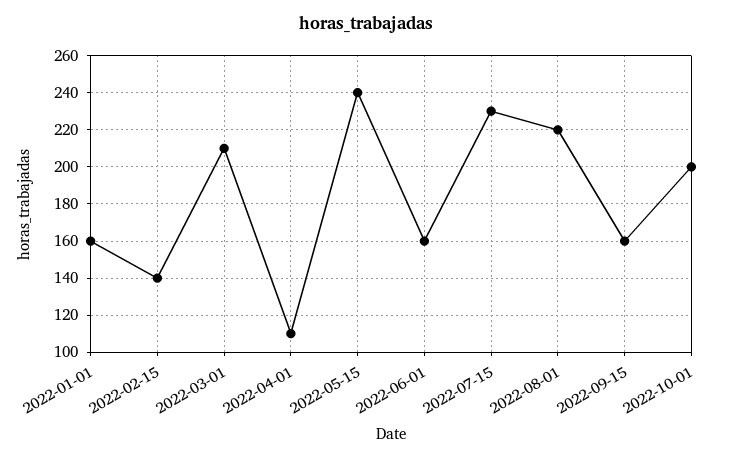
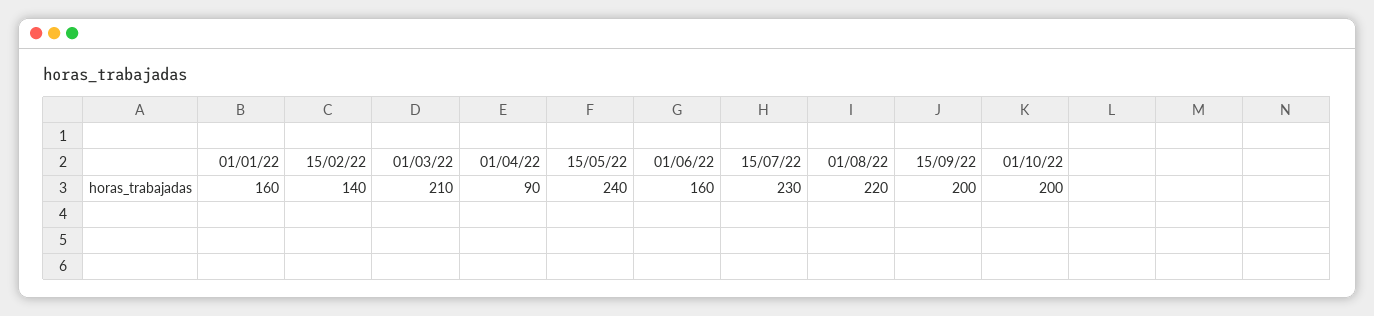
2022-04-01: 110 -> 90
2022-09-15: 160 -> 200

